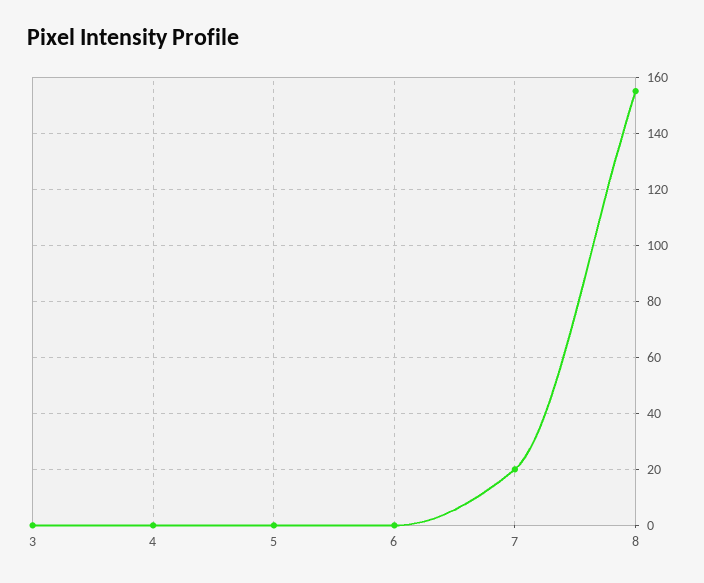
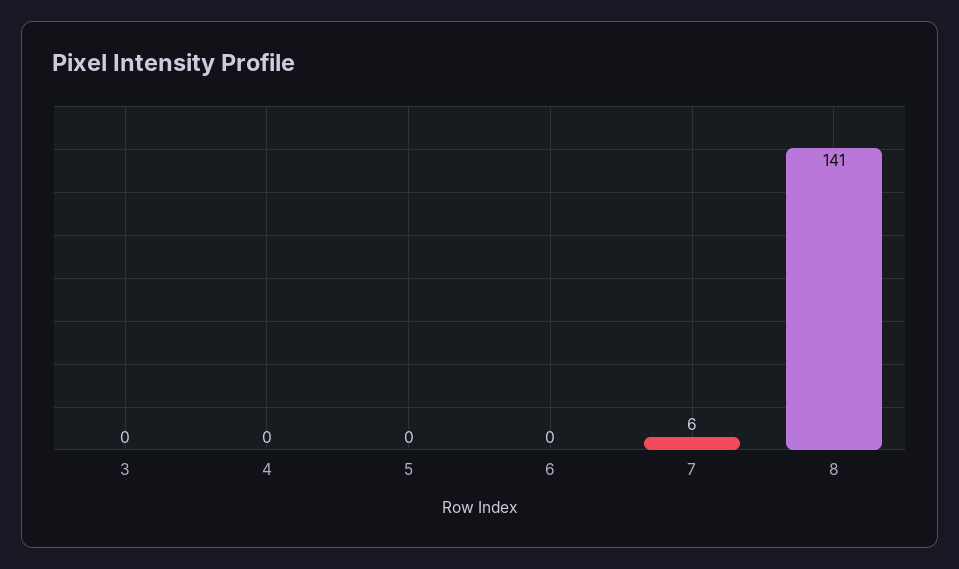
7: 20 -> 6
8: 155 -> 141

